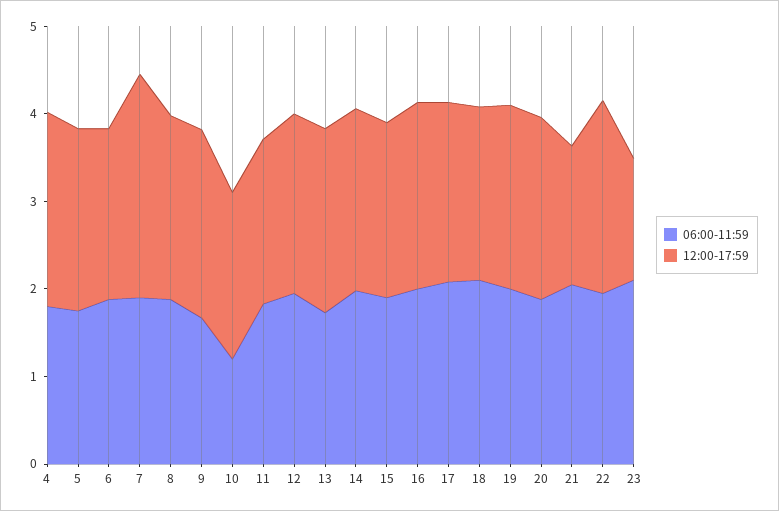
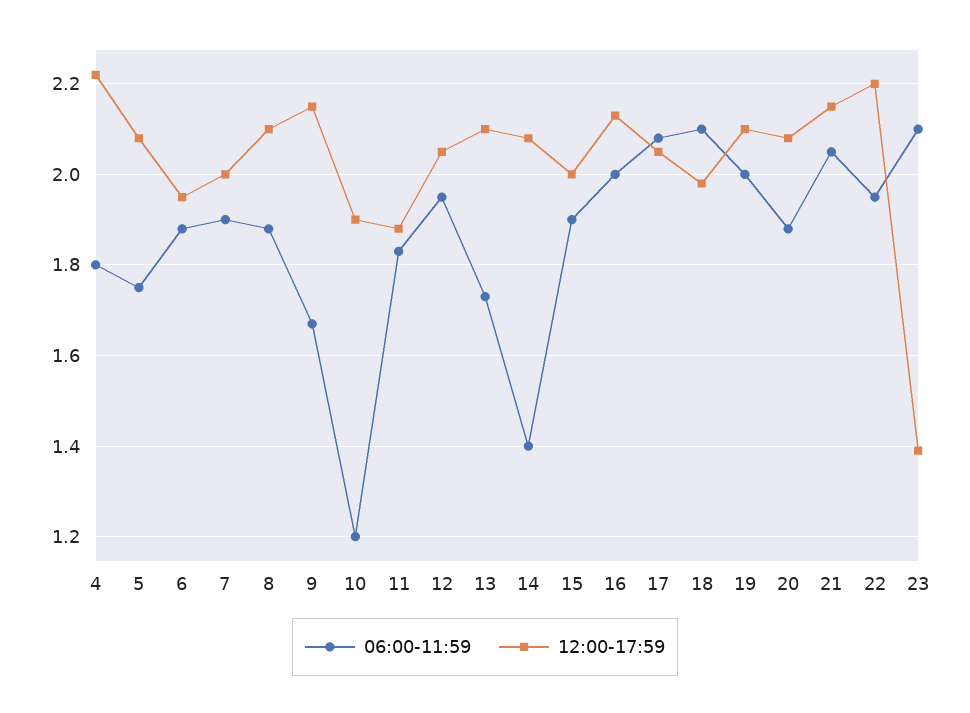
12:00-17:59, 7: 2.6 -> 2
06:00-11:59, 14: 2 -> 1.4
12:00-17:59, 21: 1.6 -> 2.15

